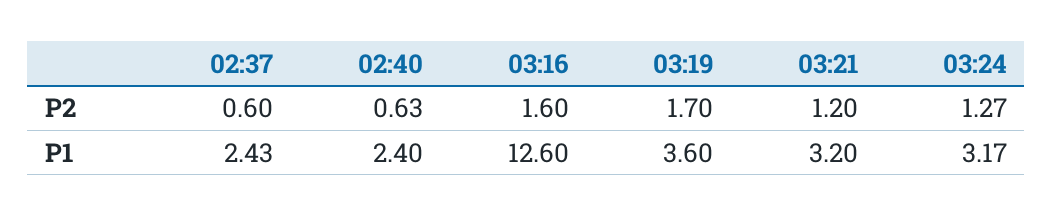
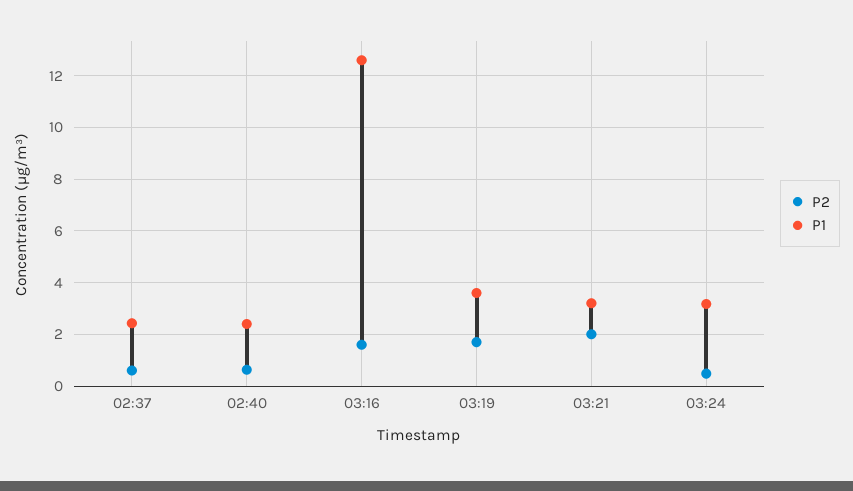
P2, 03:21: 1.2 -> 2
P2, 03:24: 1.27 -> 0.5

